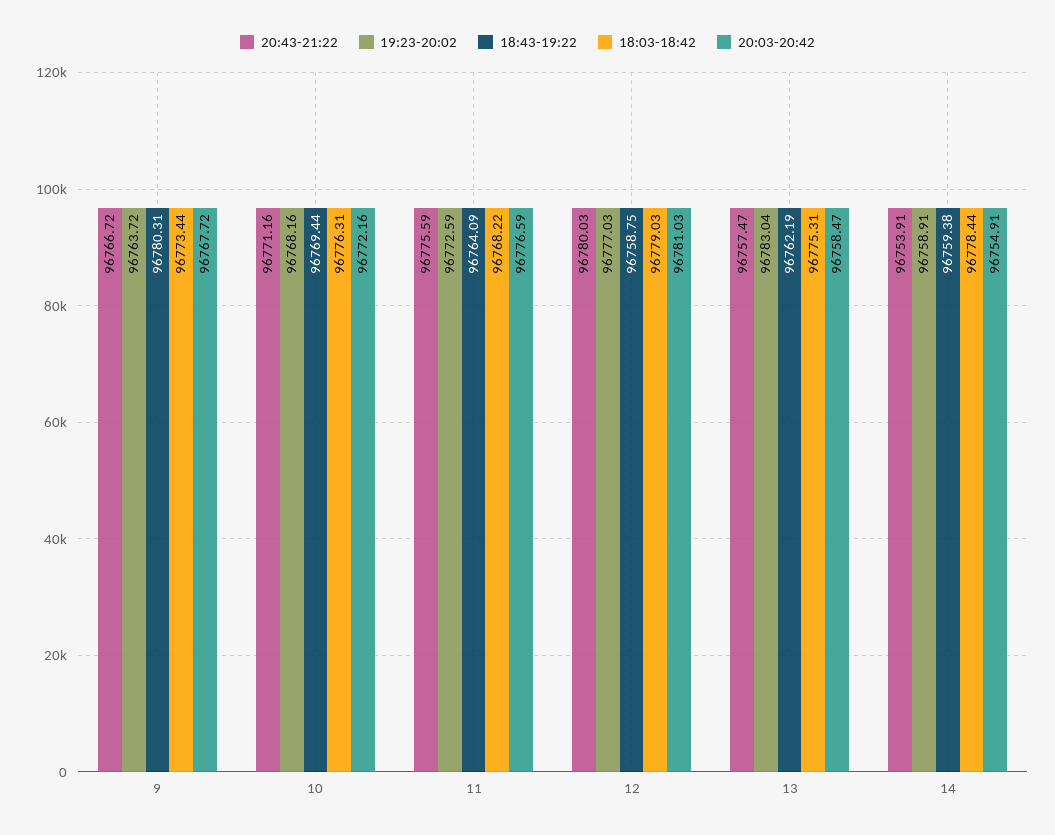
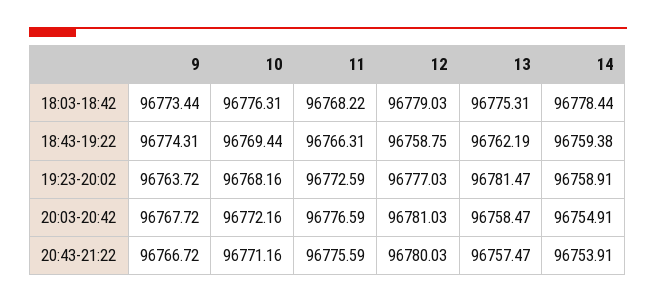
18:43-19:22, 9: 96780.31 -> 96774.31
18:43-19:22, 11: 96764.09 -> 96766.31
19:23-20:02, 13: 96783.04 -> 96781.47

